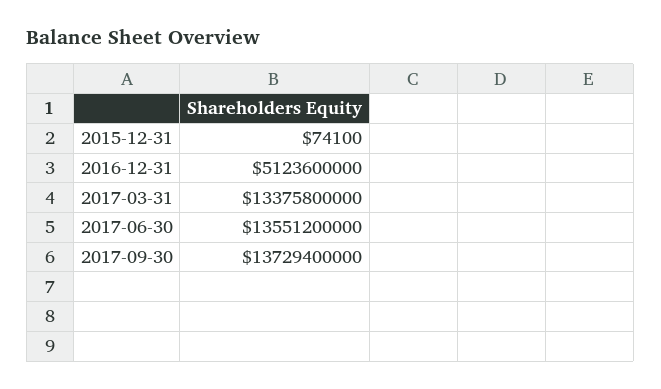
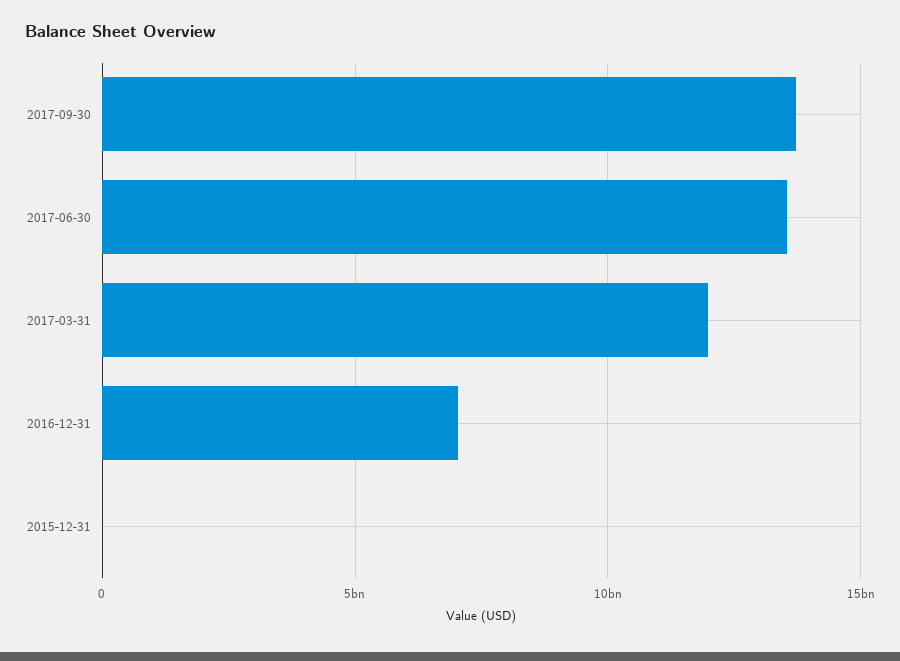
2016-12-31: 5123600000 -> 7000000000
2017-03-31: 13375800000 -> 12000000000

